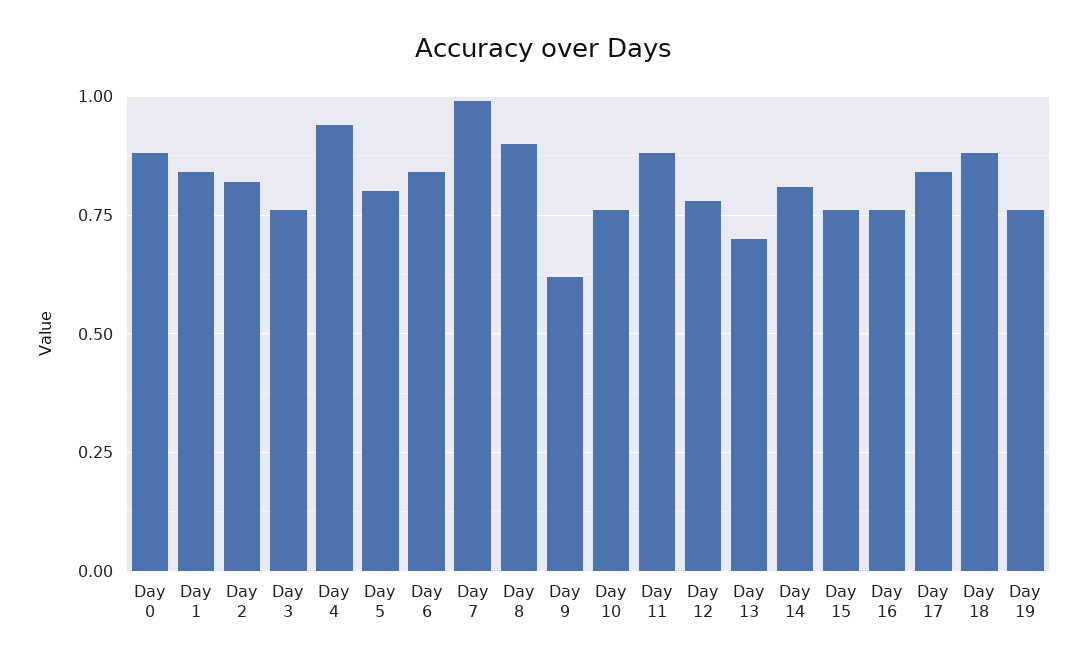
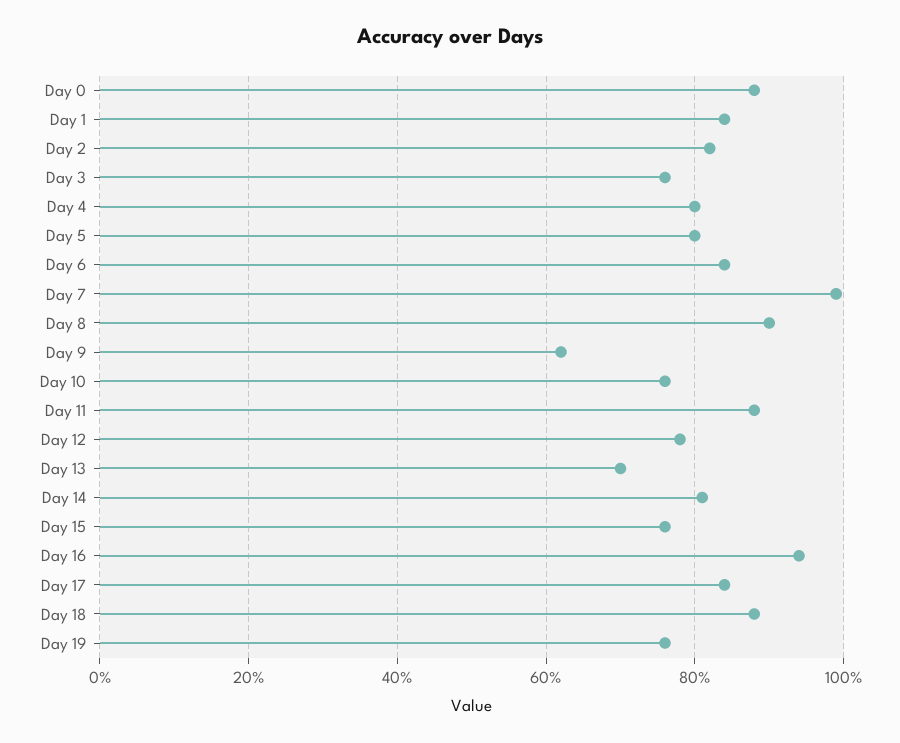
Day 4: 0.95 -> 0.8
Day 16: 0.75 -> 0.95

